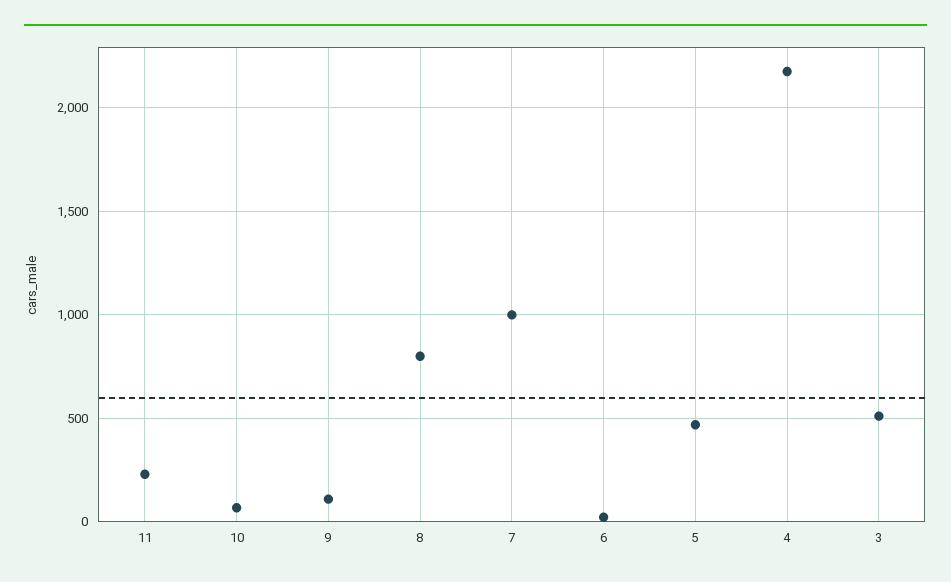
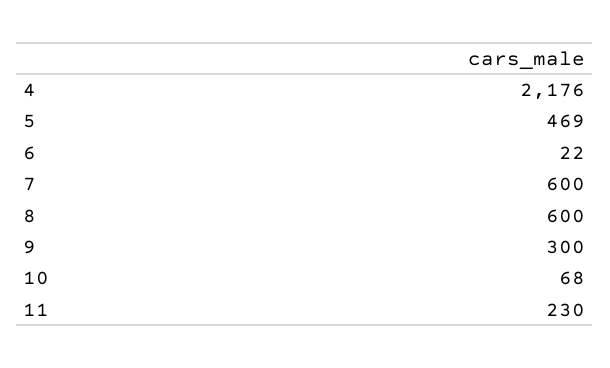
9: 100 -> 300
8: 800 -> 600
7: 1000 -> 600
3: 500 -> none

